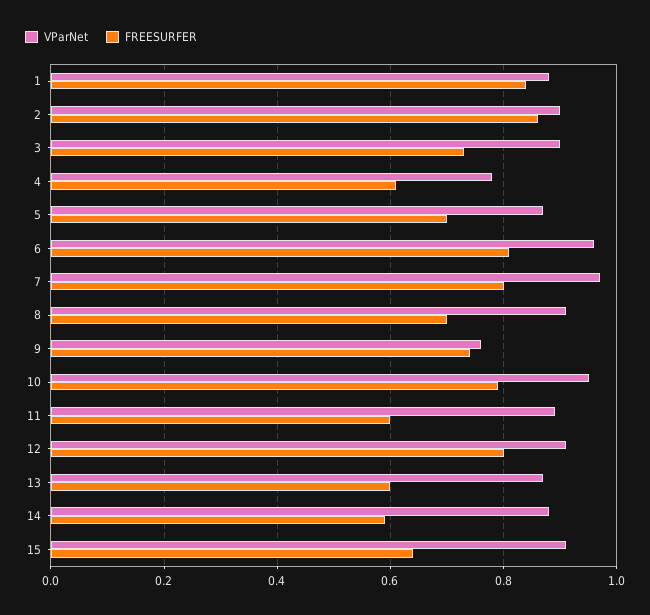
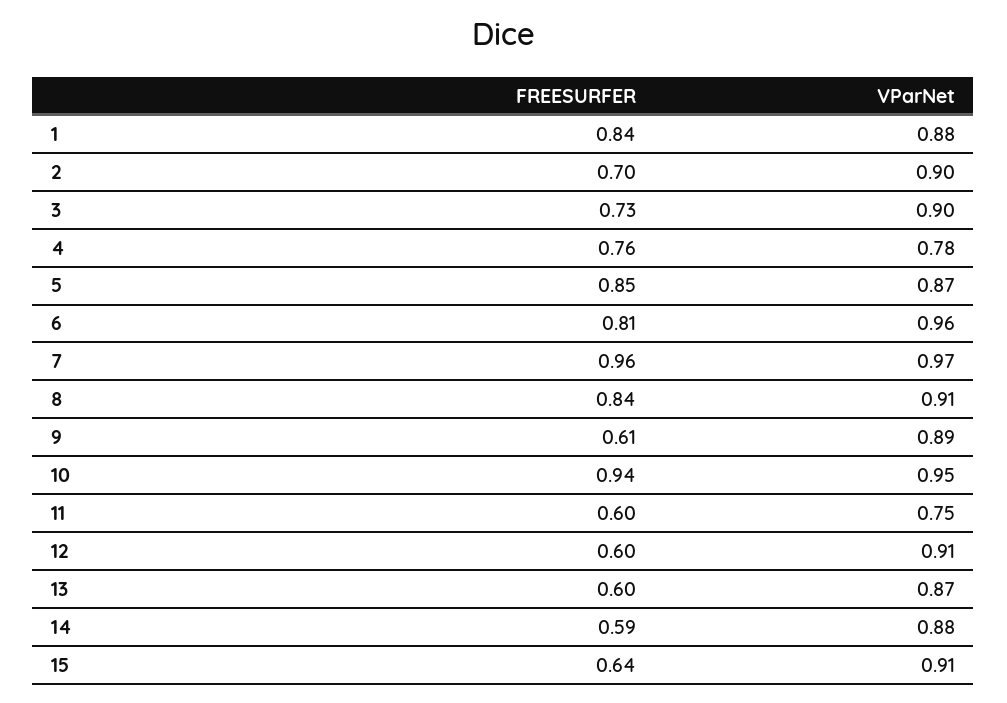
FREESURFER, 2: 0.85 -> 0.7
FREESURFER, 4: 0.6 -> 0.76
FREESURFER, 5: 0.7 -> 0.85
FREESURFER, 7: 0.8 -> 0.96
FREESURFER, 8: 0.7 -> 0.84
VParNet, 9: 0.75 -> 0.89
FREESURFER, 9: 0.75 -> 0.61
FREESURFER, 10: 0.8 -> 0.94
VParNet, 11: 0.9 -> 0.75
FREESURFER, 12: 0.8 -> 0.6

